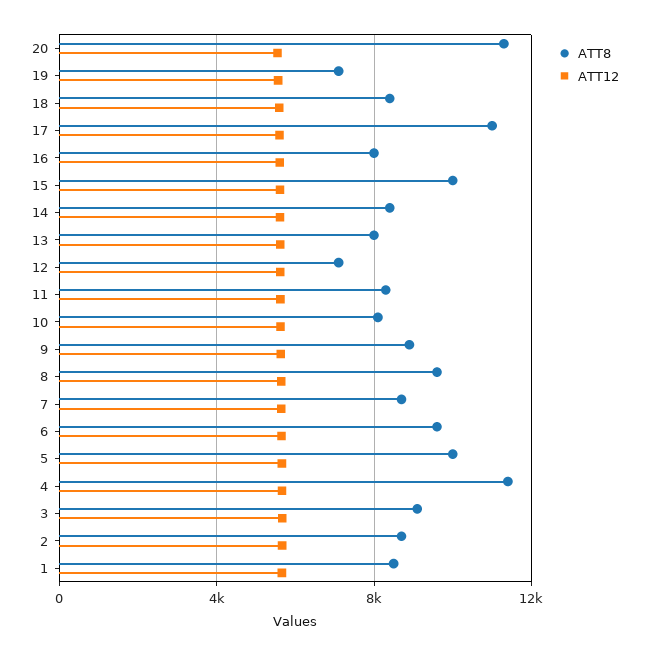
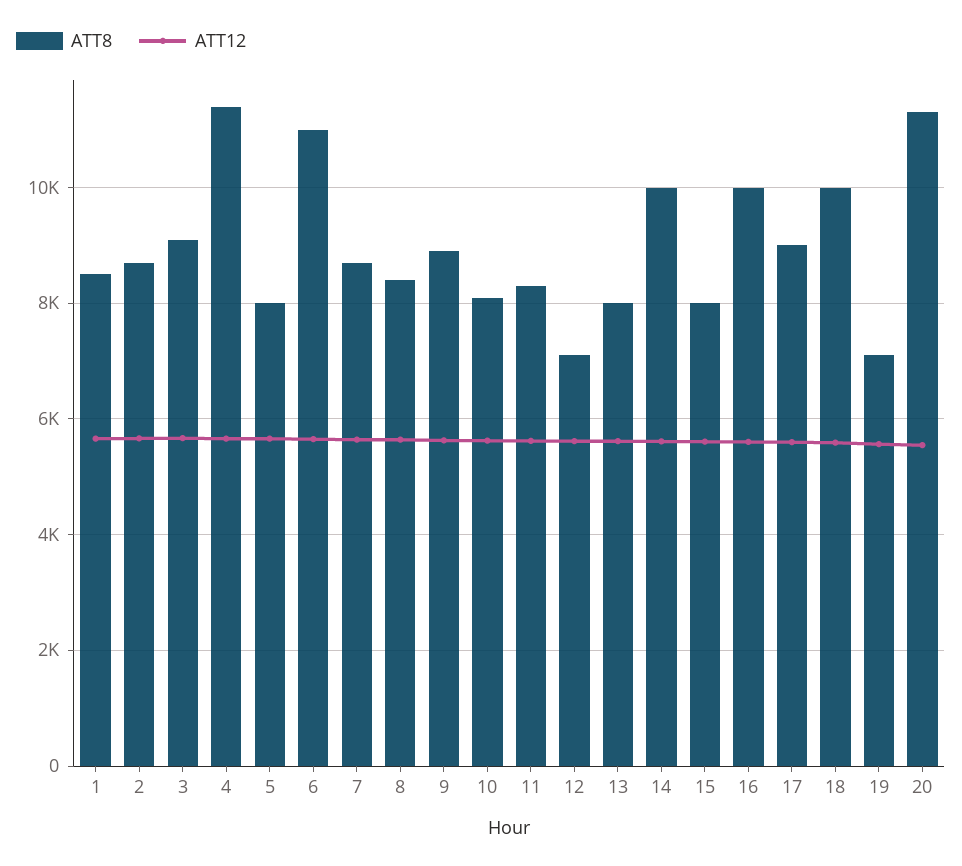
ATT8, 18: 8500 -> 10000
ATT8, 17: 11000 -> 9000
ATT8, 16: 8000 -> 10000
ATT8, 15: 10000 -> 8000
ATT8, 14: 8500 -> 10000
ATT8, 8: 9500 -> 8400
ATT8, 6: 9500 -> 11000
ATT8, 5: 10000 -> 8000

